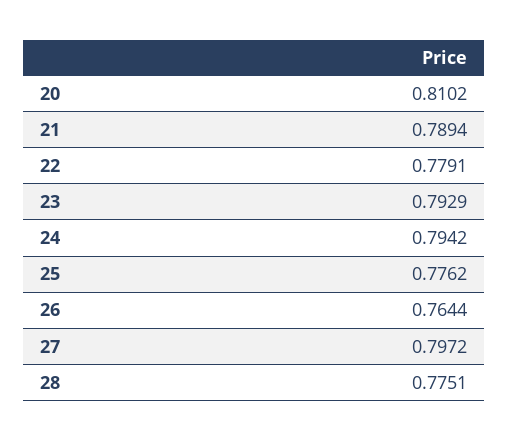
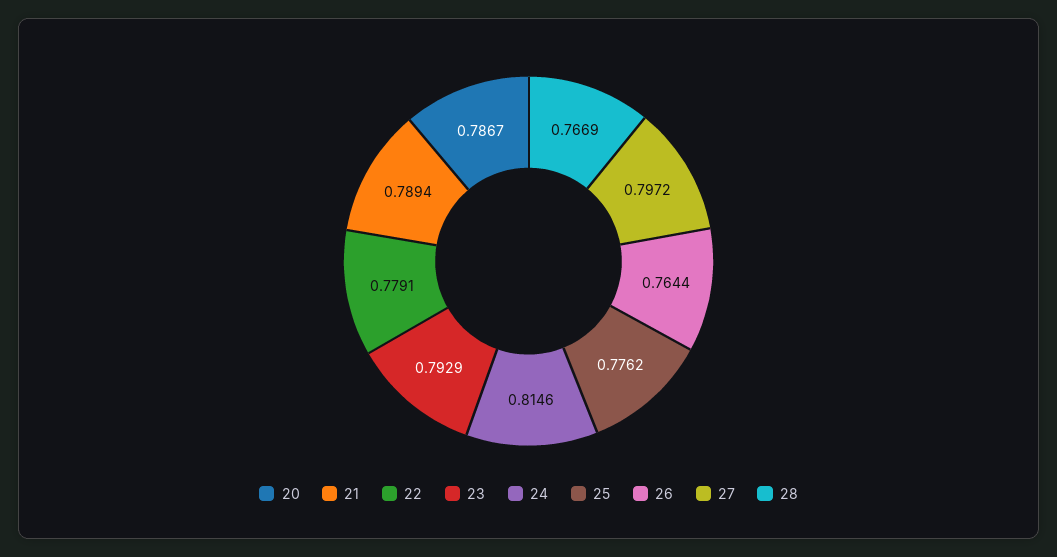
20: 0.8102 -> 0.7867
24: 0.7942 -> 0.8146
28: 0.7751 -> 0.7669

